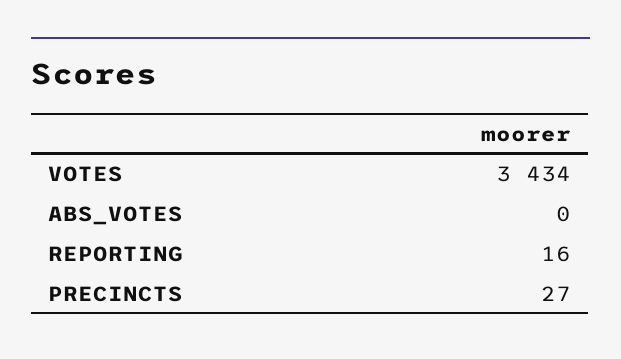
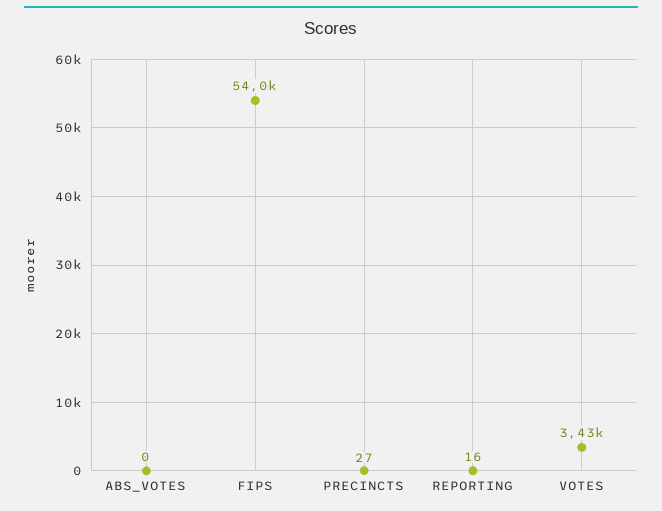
FIPS: none -> 54000

